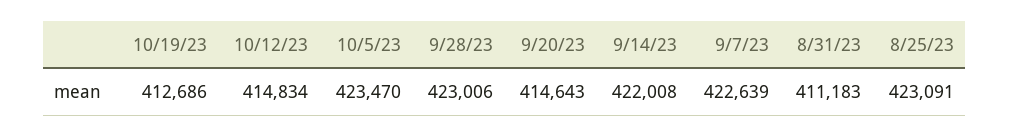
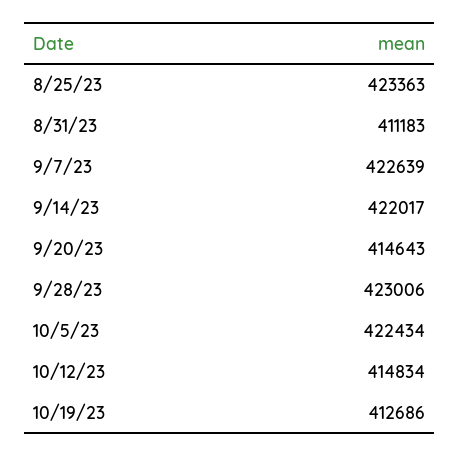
10/5/23: 423470 -> 422434
9/14/23: 422008 -> 422017
8/25/23: 423091 -> 423363

